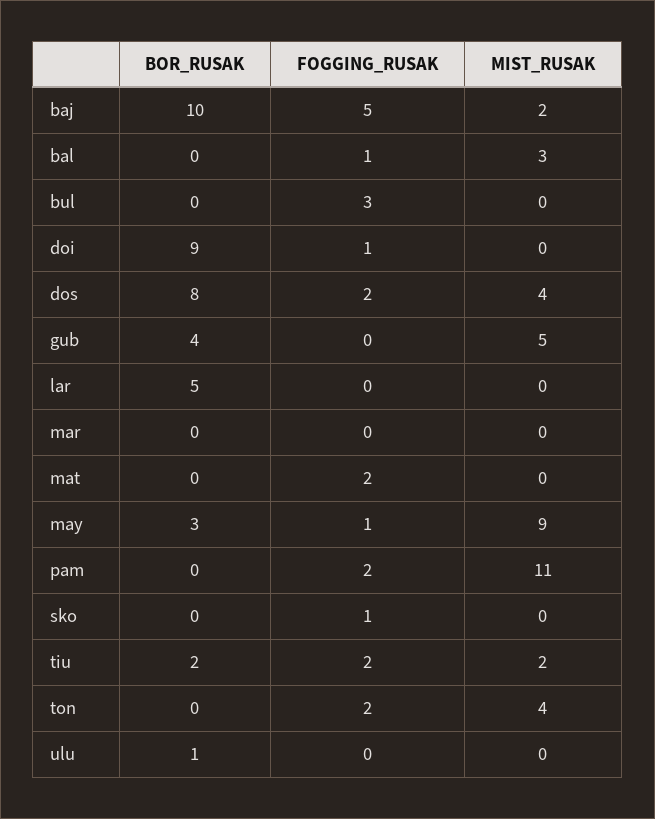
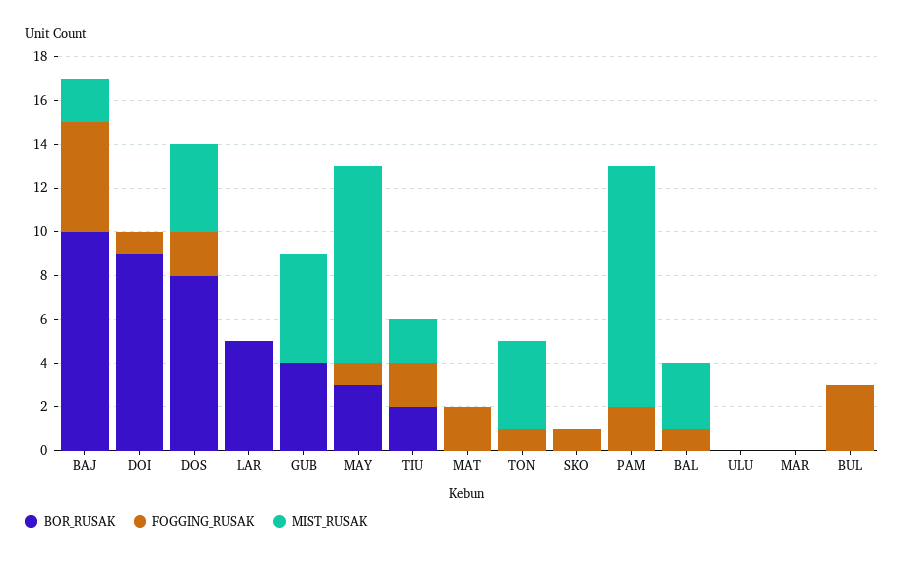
FOGGING_RUSAK, ton: 2 -> 1
BOR_RUSAK, ulu: 1 -> 0

